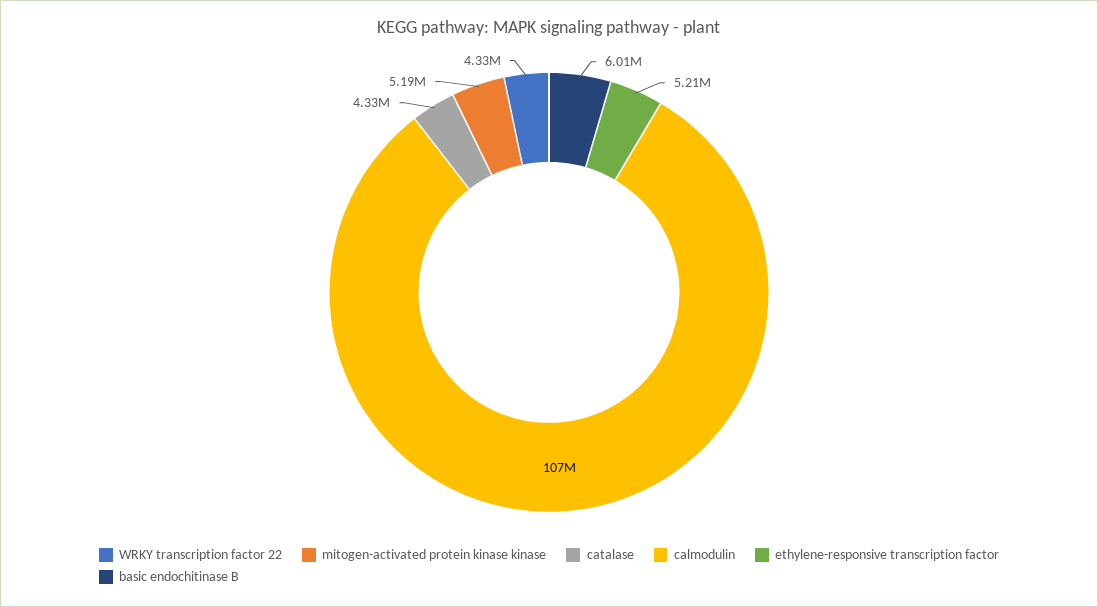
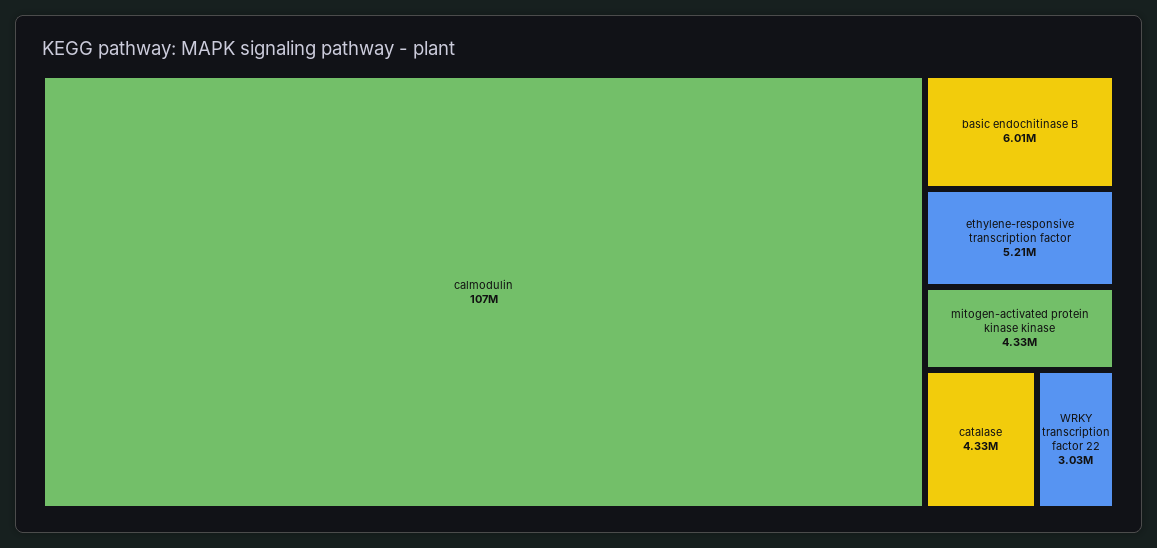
WRKY transcription factor 22: 4330000 -> 3030000
mitogen-activated protein kinase kinase: 5190000 -> 4330000

